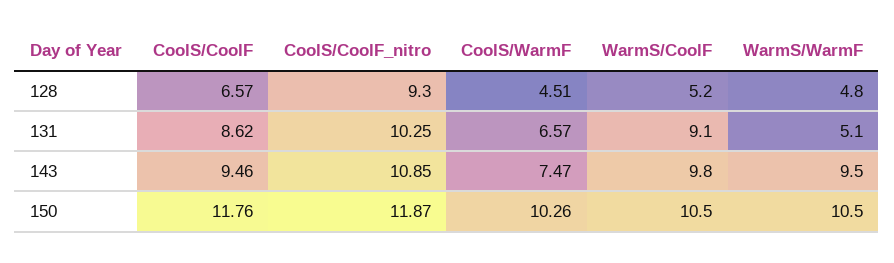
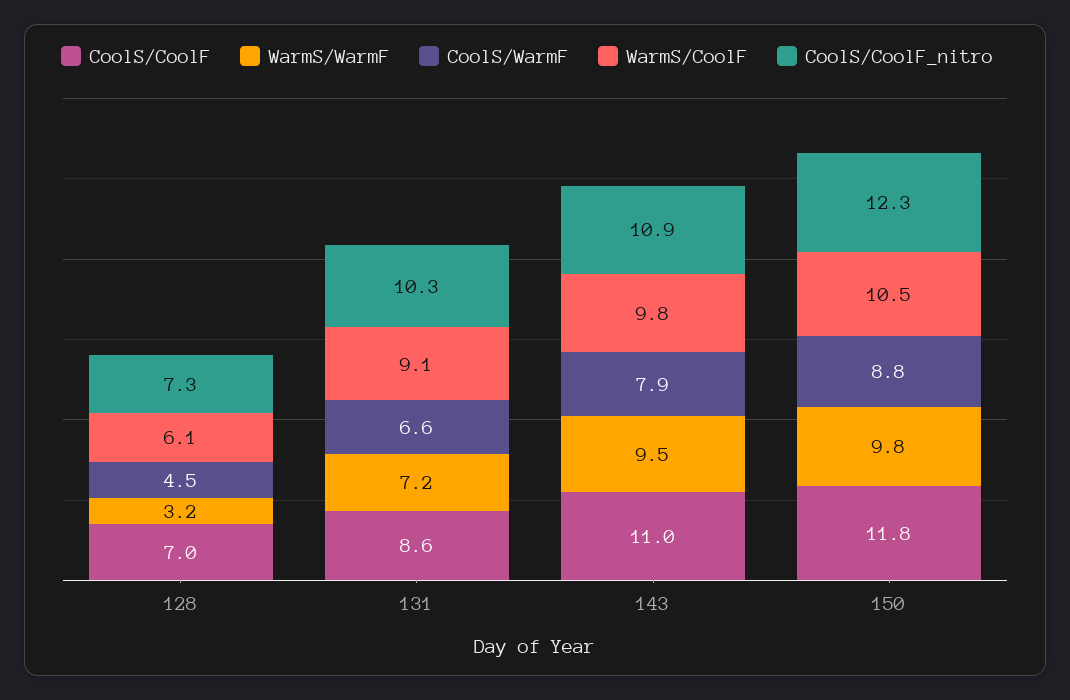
CoolS/CoolF, 128: 6.57 -> 7
CoolS/CoolF_nitro, 128: 9.3 -> 7.3
WarmS/CoolF, 128: 5.2 -> 6.1
WarmS/WarmF, 128: 4.8 -> 3.2
WarmS/WarmF, 131: 5.1 -> 7.2
CoolS/CoolF, 143: 9.46 -> 11
CoolS/WarmF, 143: 7.47 -> 7.9
CoolS/CoolF_nitro, 150: 11.87 -> 12.3
CoolS/WarmF, 150: 10.26 -> 8.8
WarmS/WarmF, 150: 10.5 -> 9.8

